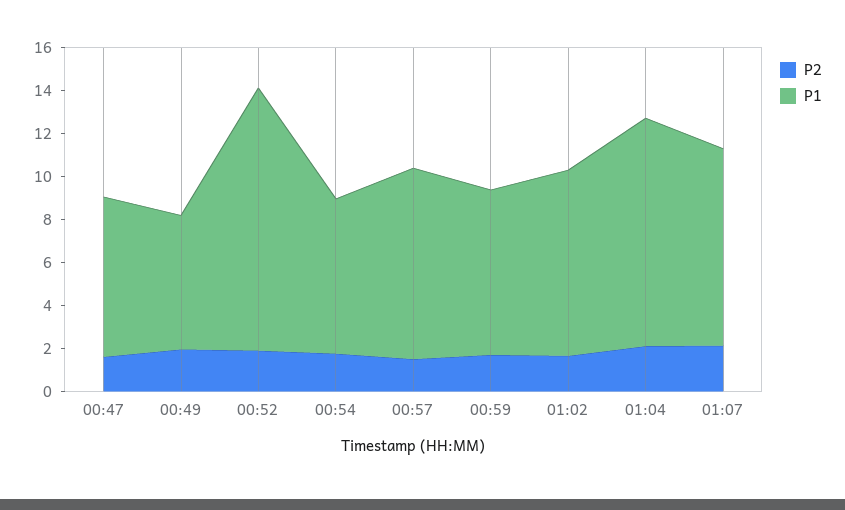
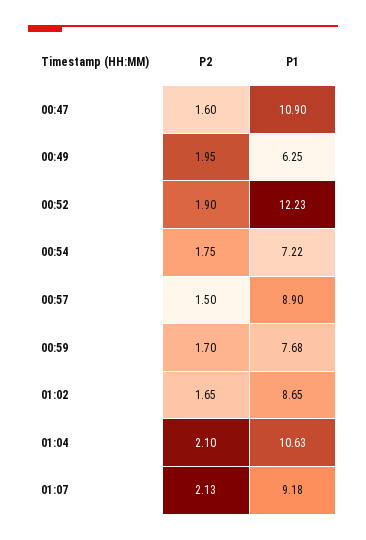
P1, 00:47: 7.5 -> 10.9

